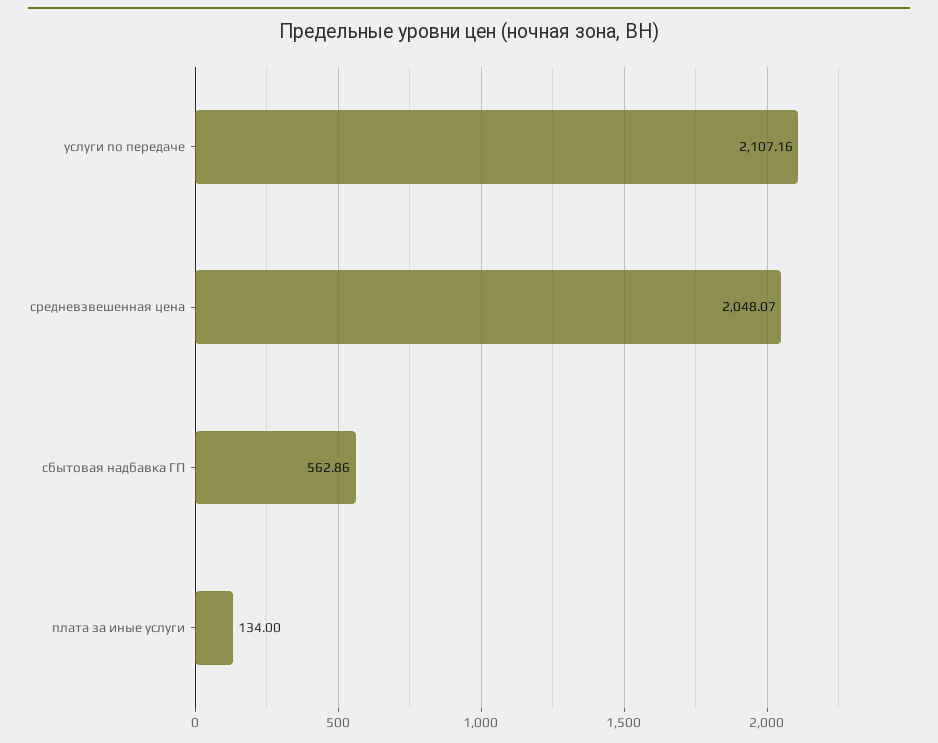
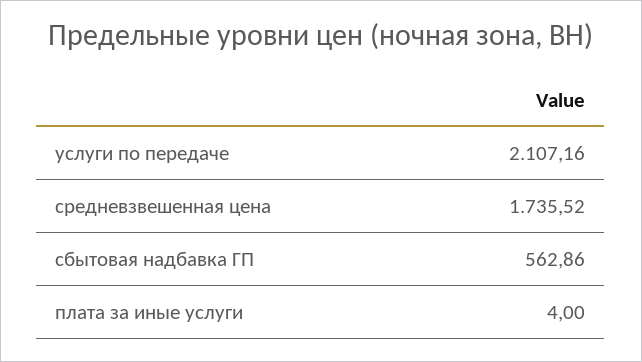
средневзвешенная цена: 2048.07 -> 1735.52
плата за иные услуги: 134 -> 4

